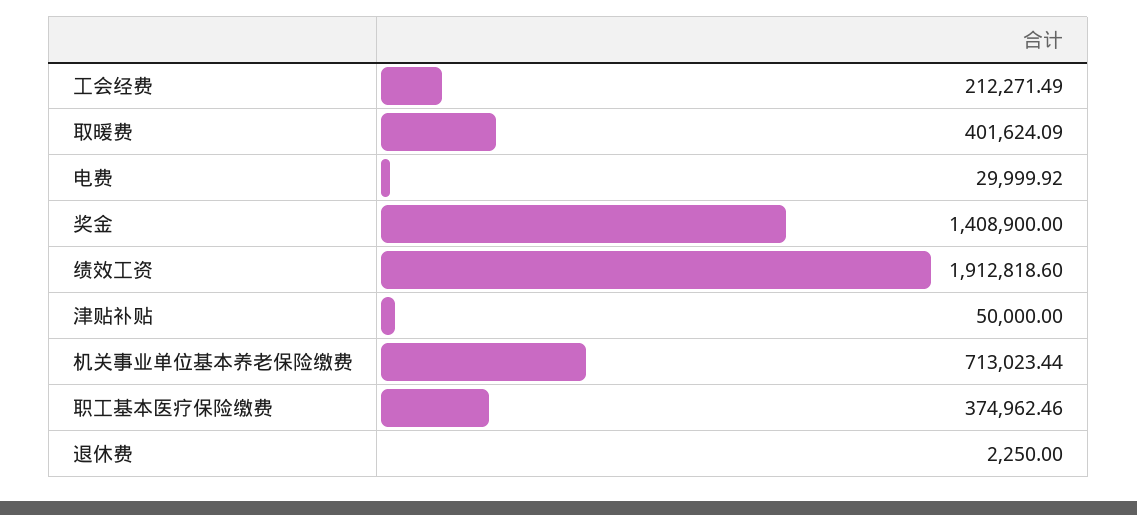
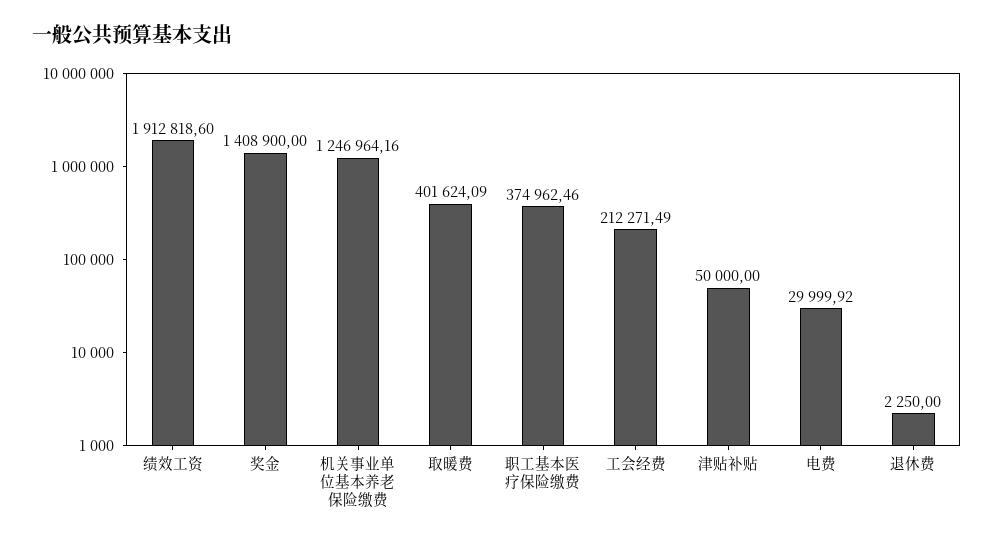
机关事业单位基本养老保险缴费: 713023.44 -> 1246964.16

